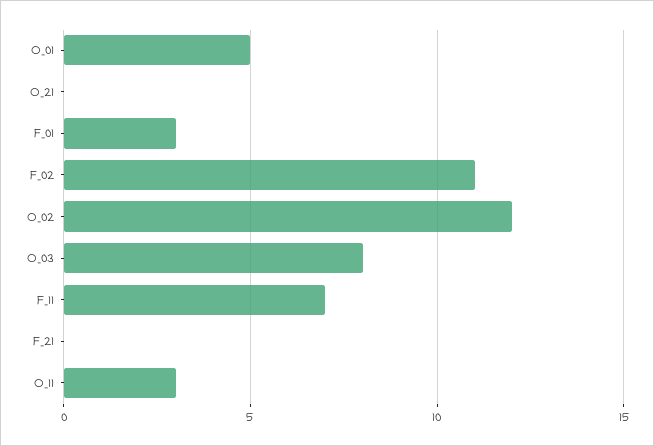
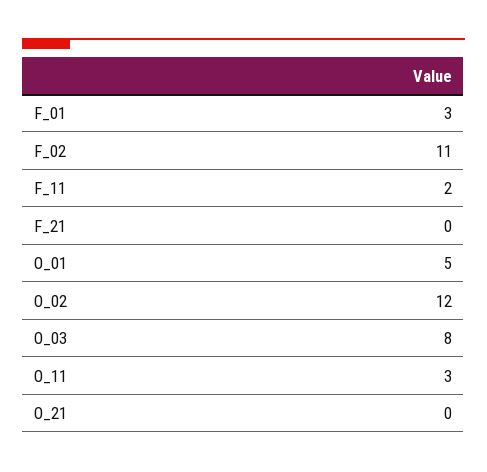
F_11: 7 -> 2

